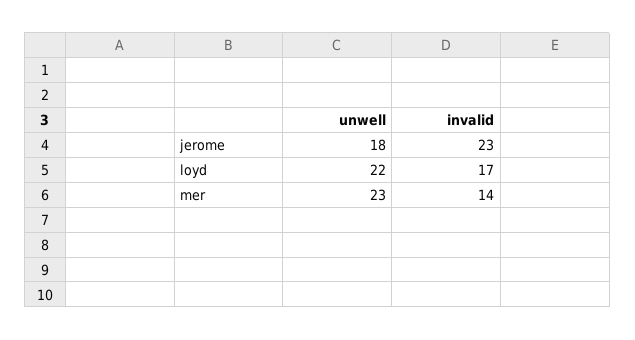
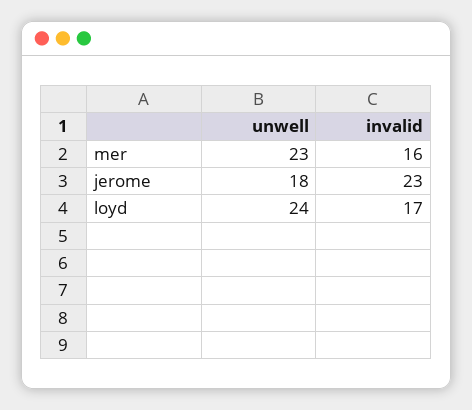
unwell, loyd: 22 -> 24
invalid, mer: 14 -> 16

